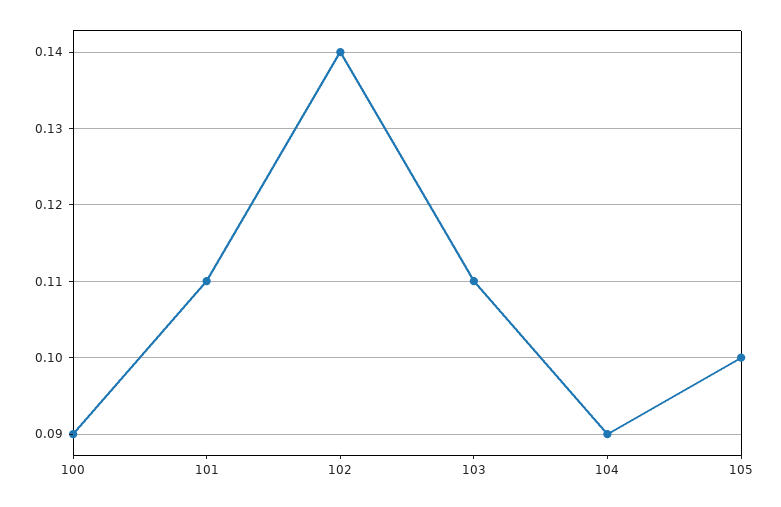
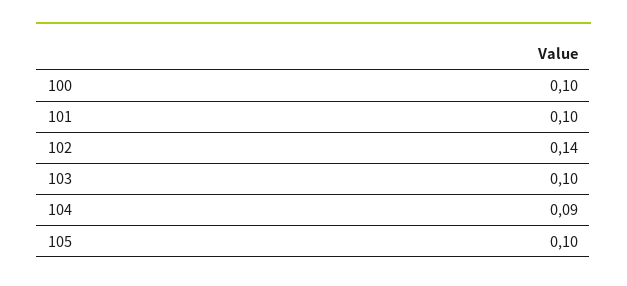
100: 0.09 -> 0.1
101: 0.11 -> 0.1
103: 0.11 -> 0.1

